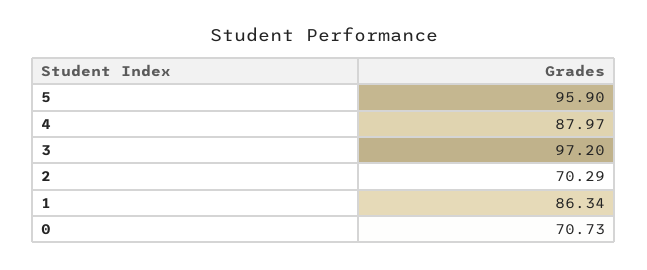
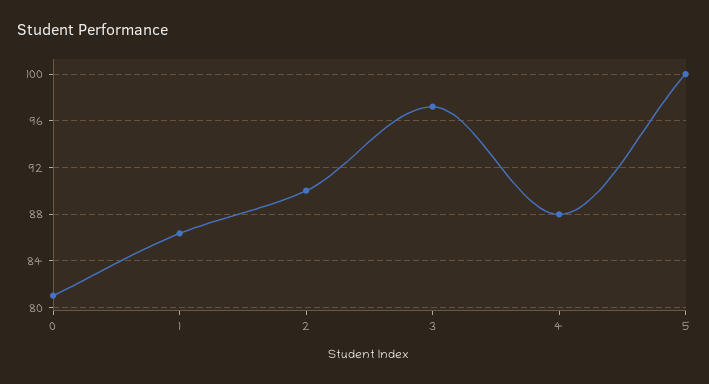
5: 95.9 -> 100
2: 70.29 -> 90
0: 70.73 -> 81

